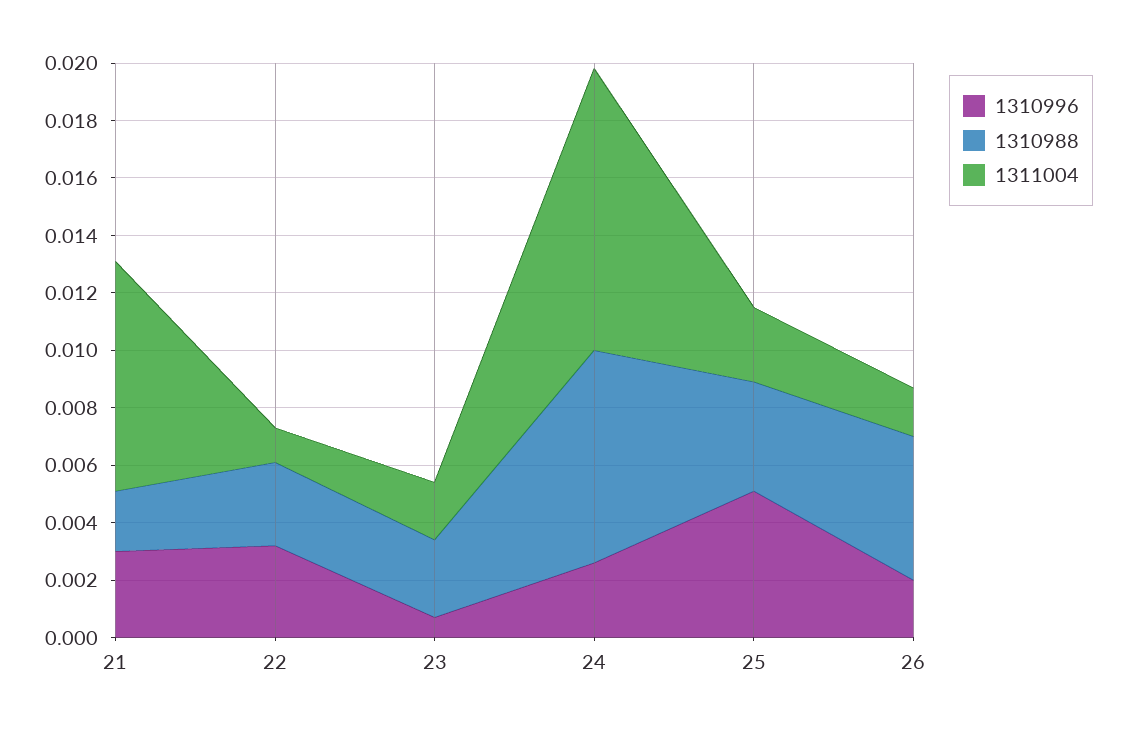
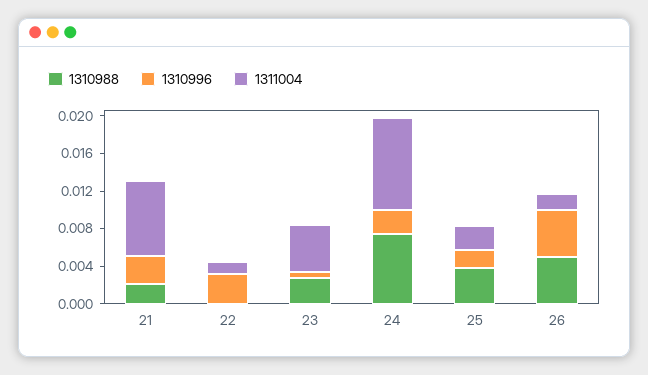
1310988, 22: 0.003 -> 0
1311004, 23: 0.002 -> 0.005
1310996, 25: 0.005 -> 0.002
1310996, 26: 0.002 -> 0.005

